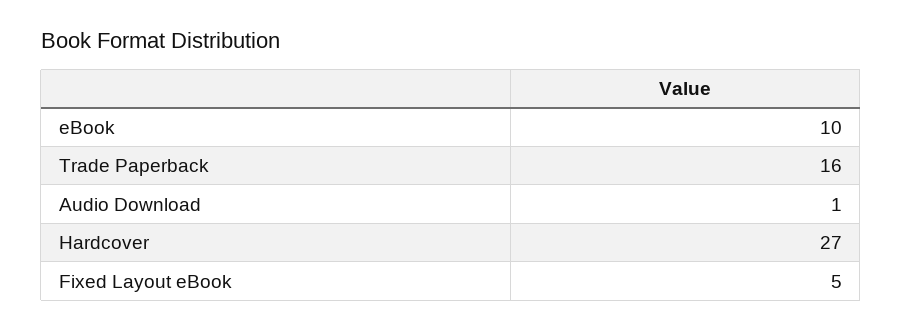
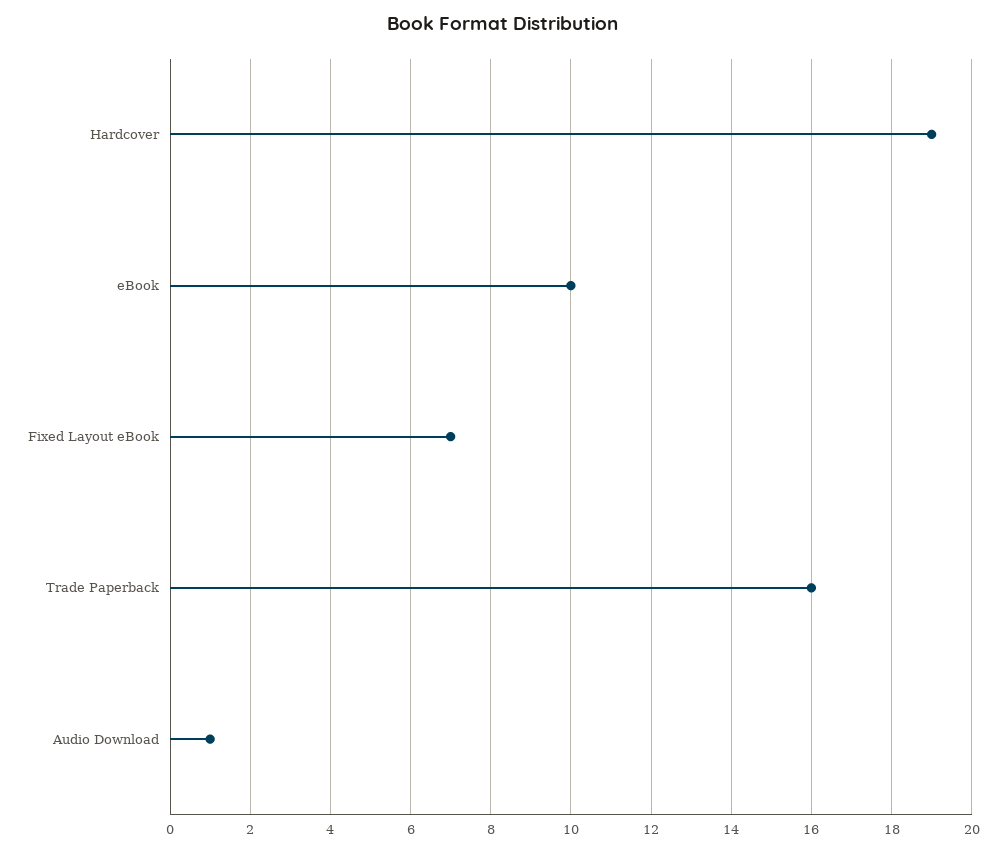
Hardcover: 27 -> 19
Fixed Layout eBook: 5 -> 7

